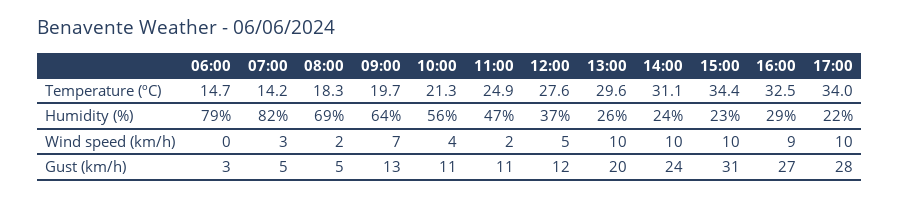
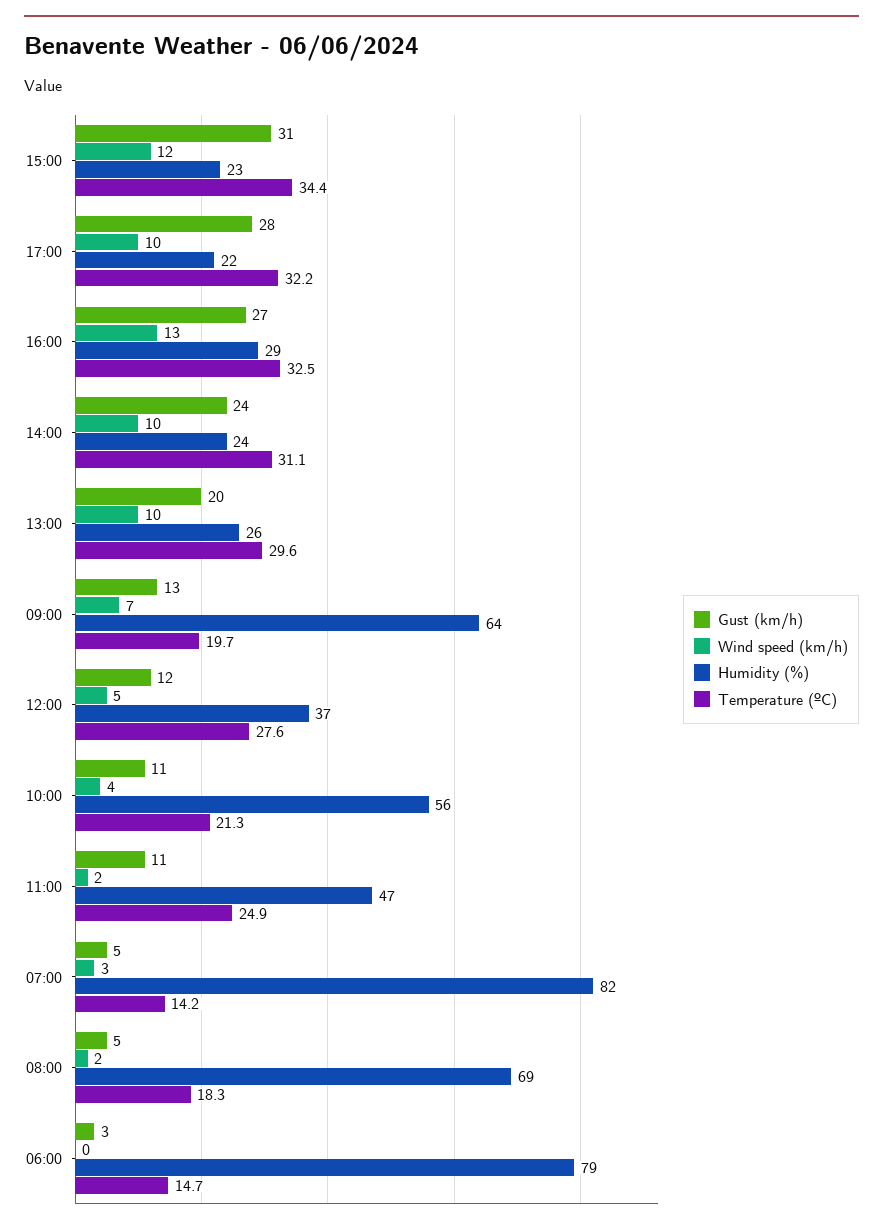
Temperature (ºC), 17:00: 34 -> 32.2
Wind speed (km/h), 15:00: 10 -> 12
Wind speed (km/h), 16:00: 9 -> 13

